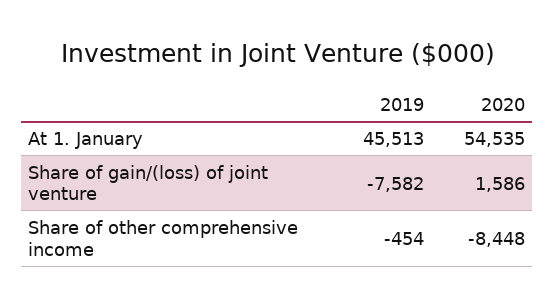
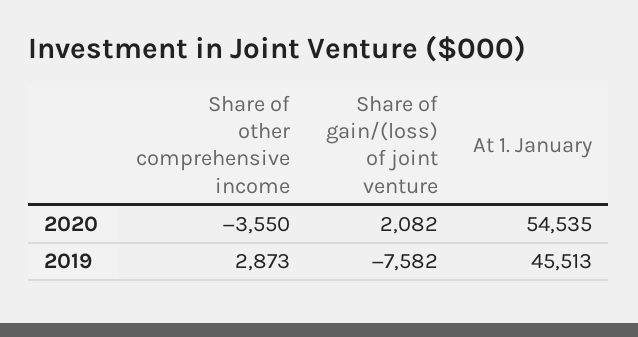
2020, Share of gain/(loss) of joint venture: 1586 -> 2082
2019, Share of other comprehensive income: -454 -> 2873
2020, Share of other comprehensive income: -8448 -> -3550

